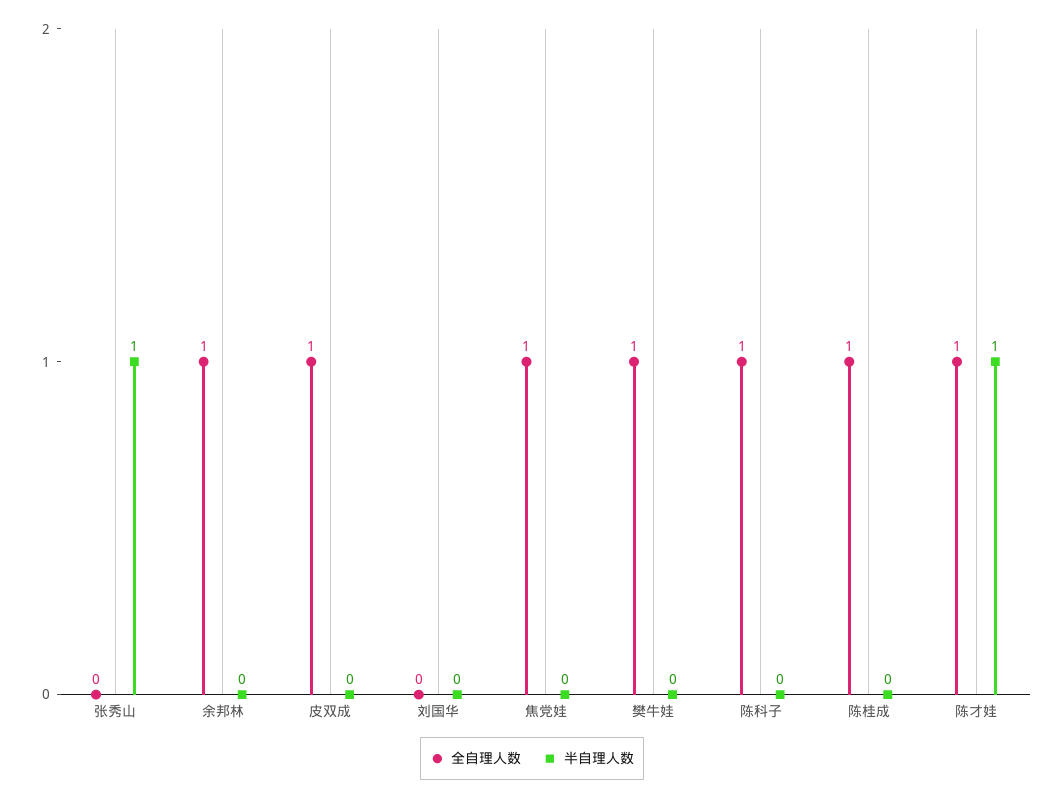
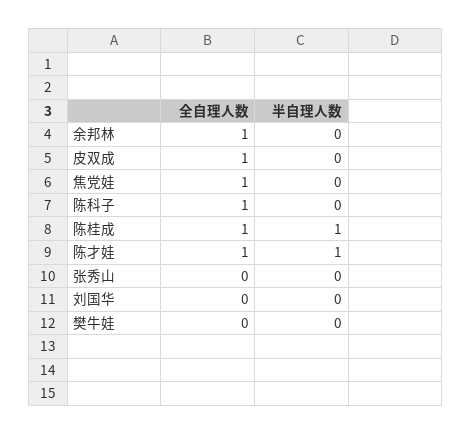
半自理人数, 张秀山: 1 -> 0
全自理人数, 樊牛娃: 1 -> 0
半自理人数, 陈桂成: 0 -> 1

